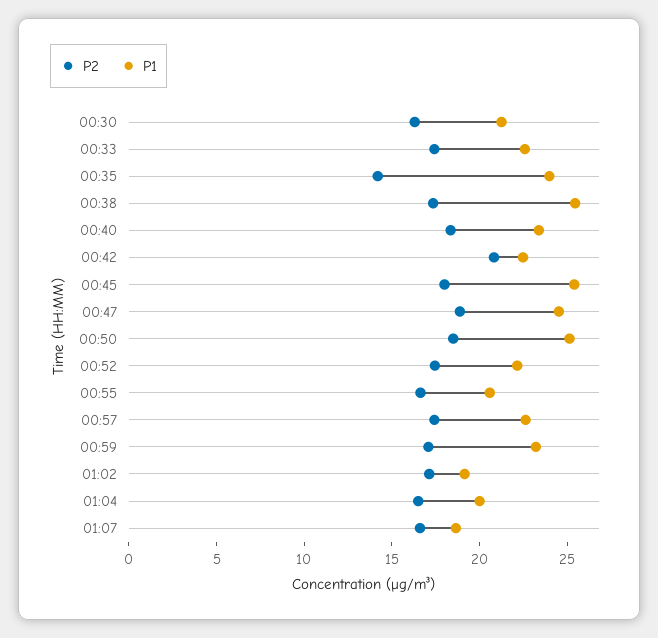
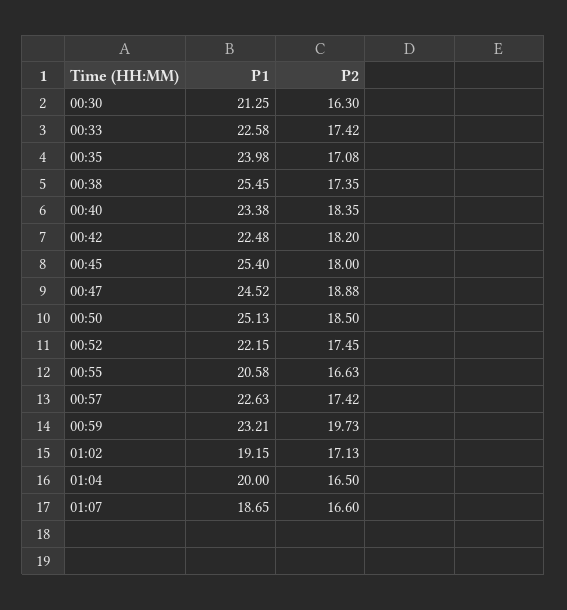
P2, 00:35: 14 -> 17.08
P2, 00:42: 21 -> 18.2
P2, 00:59: 17 -> 19.73

